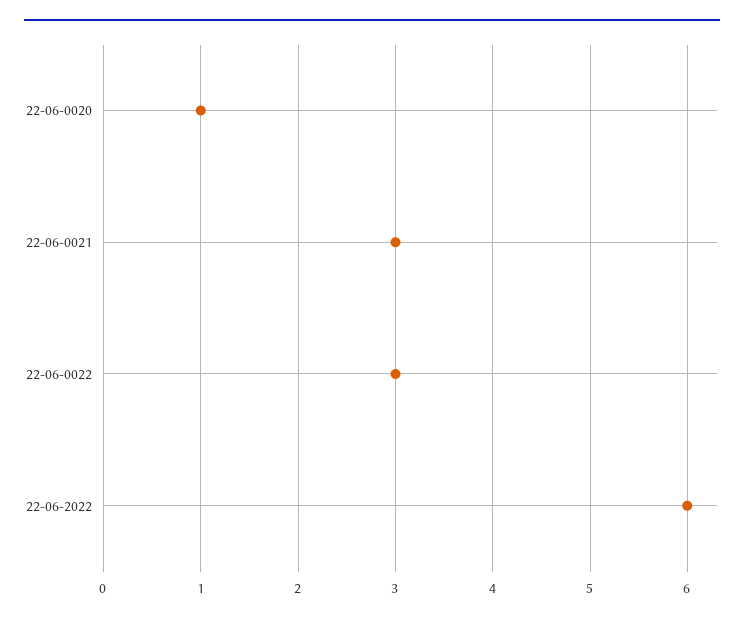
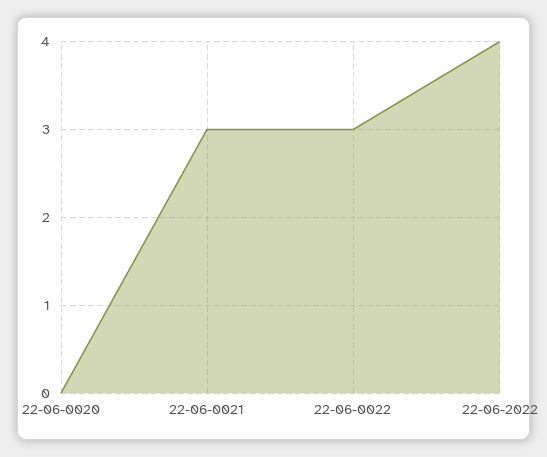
22-06-0020: 1 -> 0
22-06-2022: 6 -> 4

